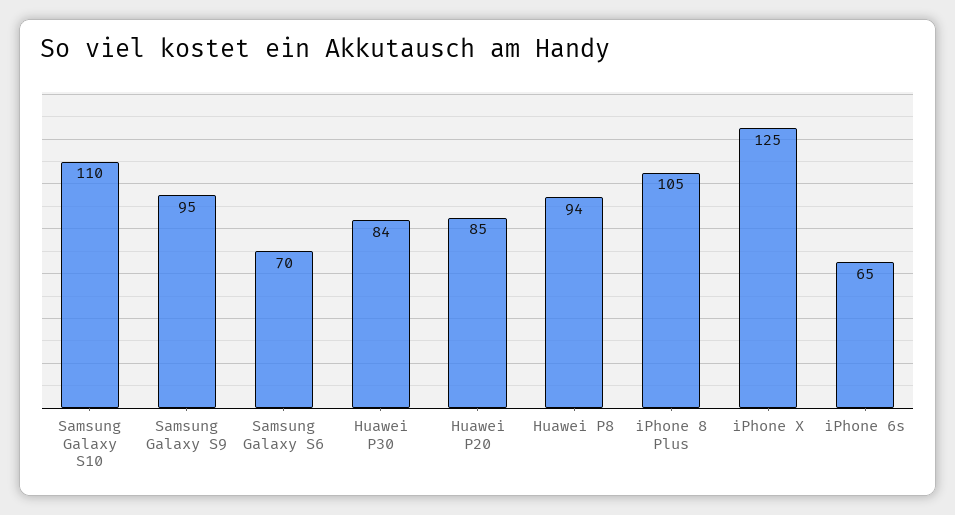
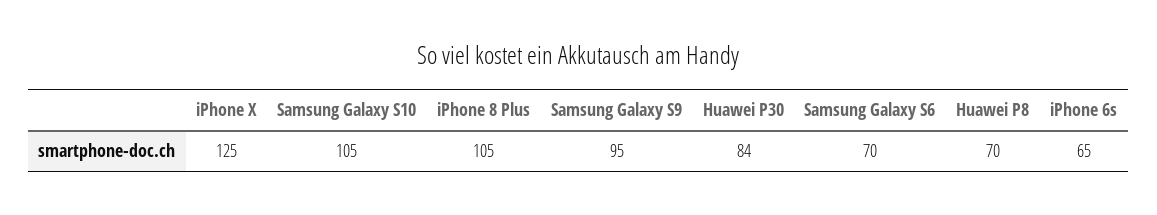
Samsung Galaxy S10: 110 -> 105
Huawei P20: 85 -> none
Huawei P8: 94 -> 70

